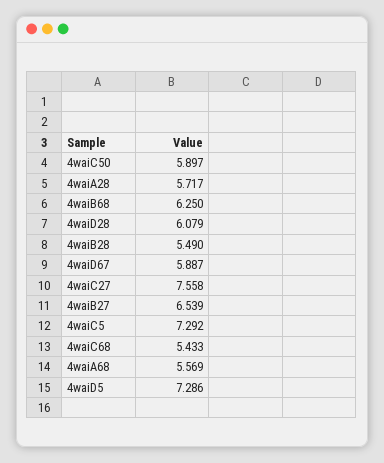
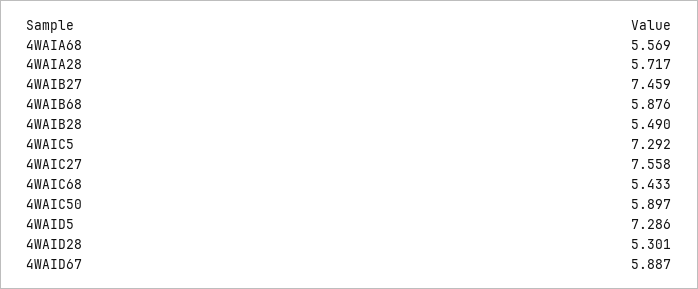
4waiB68: 6.25 -> 5.876
4waiD28: 6.079 -> 5.301
4waiB27: 6.539 -> 7.459

